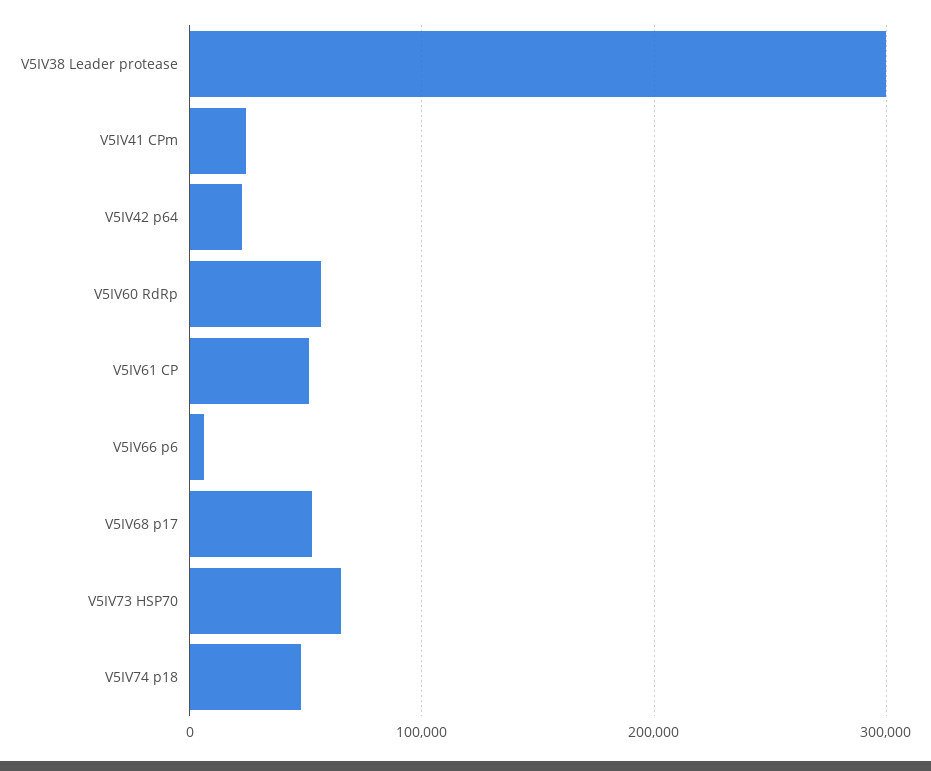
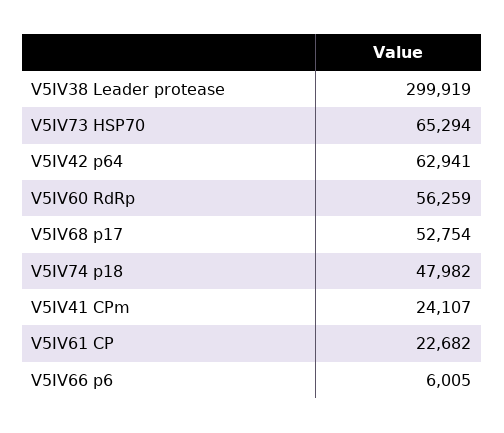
V5IV42 p64: 20000 -> 62941
V5IV61 CP: 50000 -> 22682

